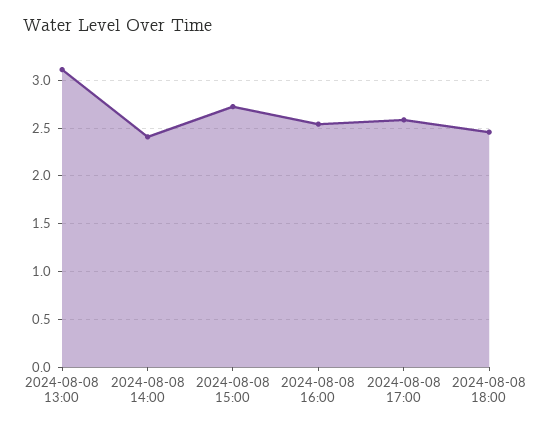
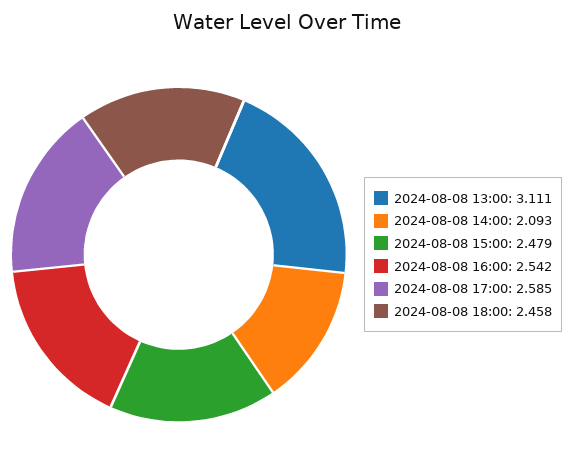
2024-08-08 14:00: 2.4 -> 2.093
2024-08-08 15:00: 2.7 -> 2.479

